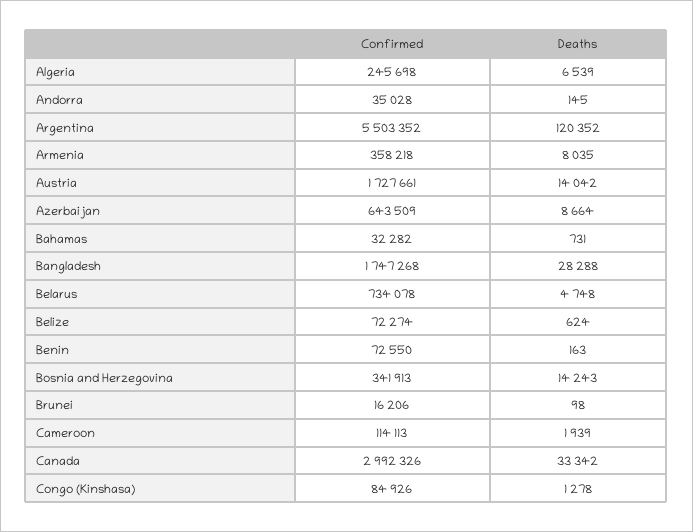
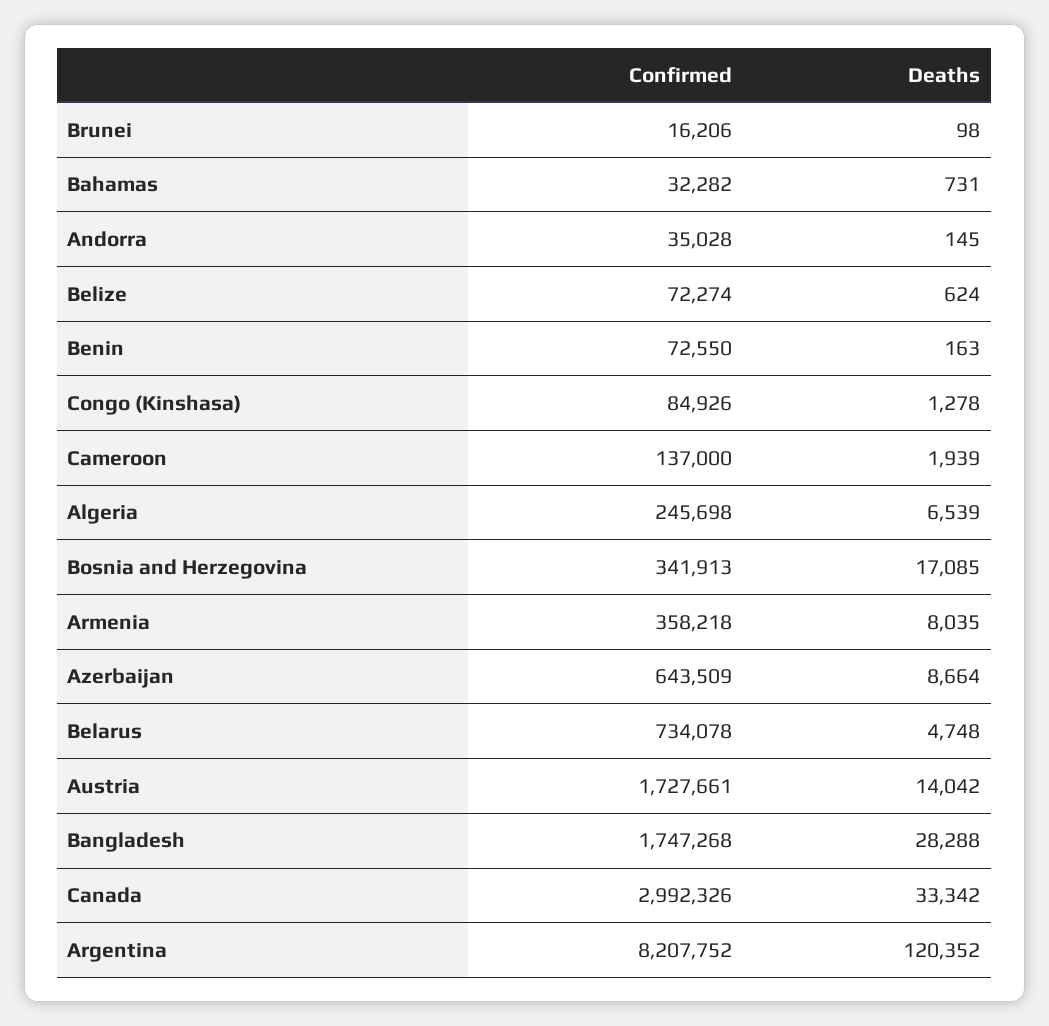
Confirmed, Argentina: 5503352 -> 8207752
Deaths, Bosnia and Herzegovina: 14243 -> 17085
Confirmed, Cameroon: 114113 -> 137000

